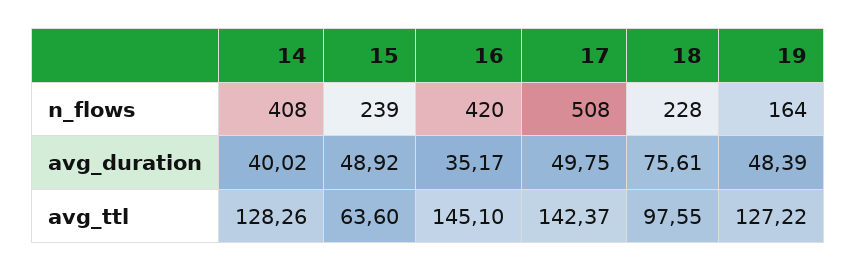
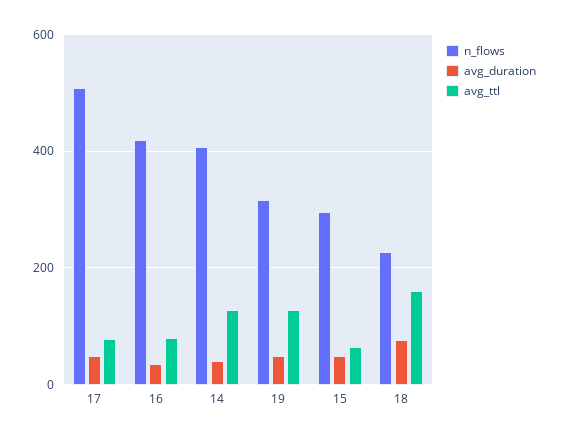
n_flows, 15: 239 -> 300
n_flows, 19: 164 -> 320
avg_ttl, 16: 145.1 -> 80
avg_ttl, 17: 142.37 -> 80
avg_ttl, 18: 97.55 -> 160

